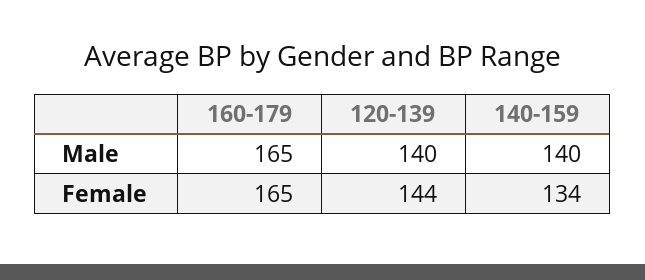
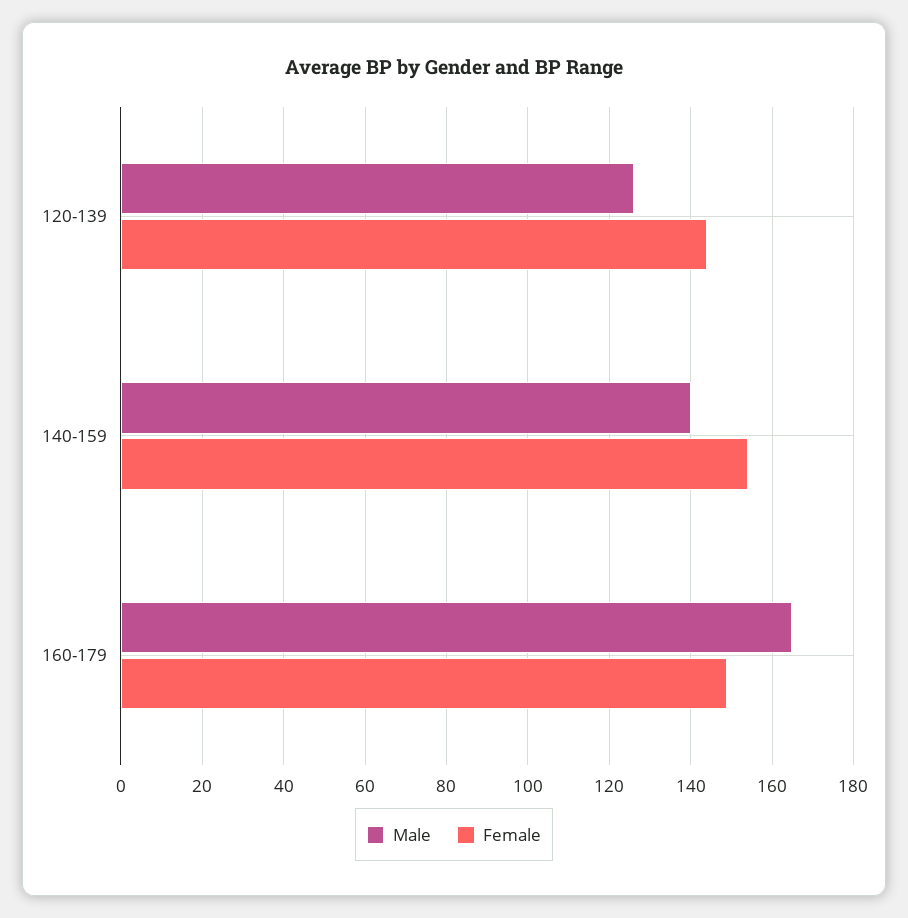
Male, 120-139: 140 -> 125
Female, 160-179: 165 -> 150
Female, 140-159: 134 -> 155

